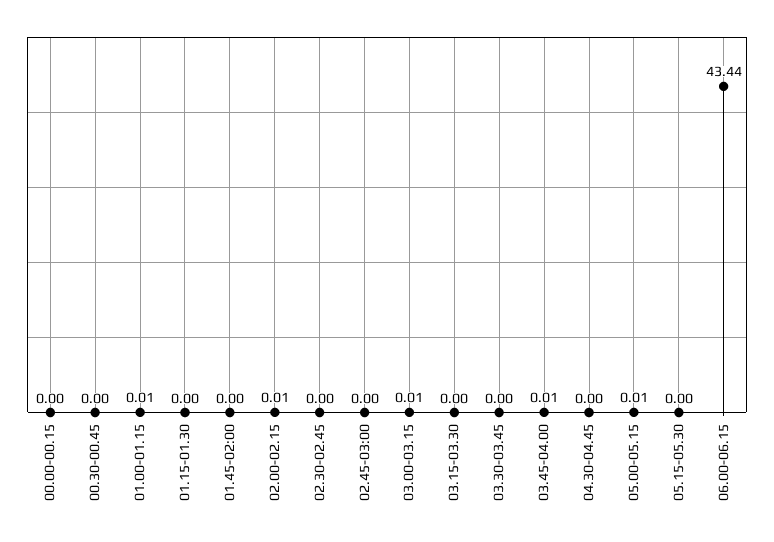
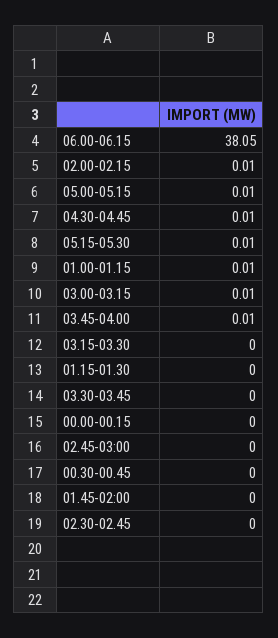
04.30-04.45: 0 -> 0.01
05.15-05.30: 0 -> 0.01
06.00-06.15: 43.44 -> 38.05

